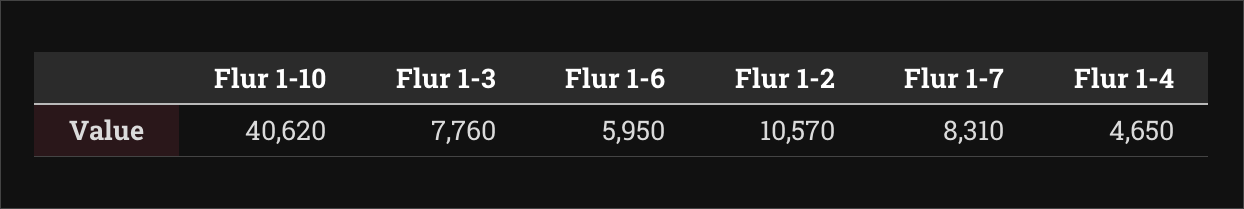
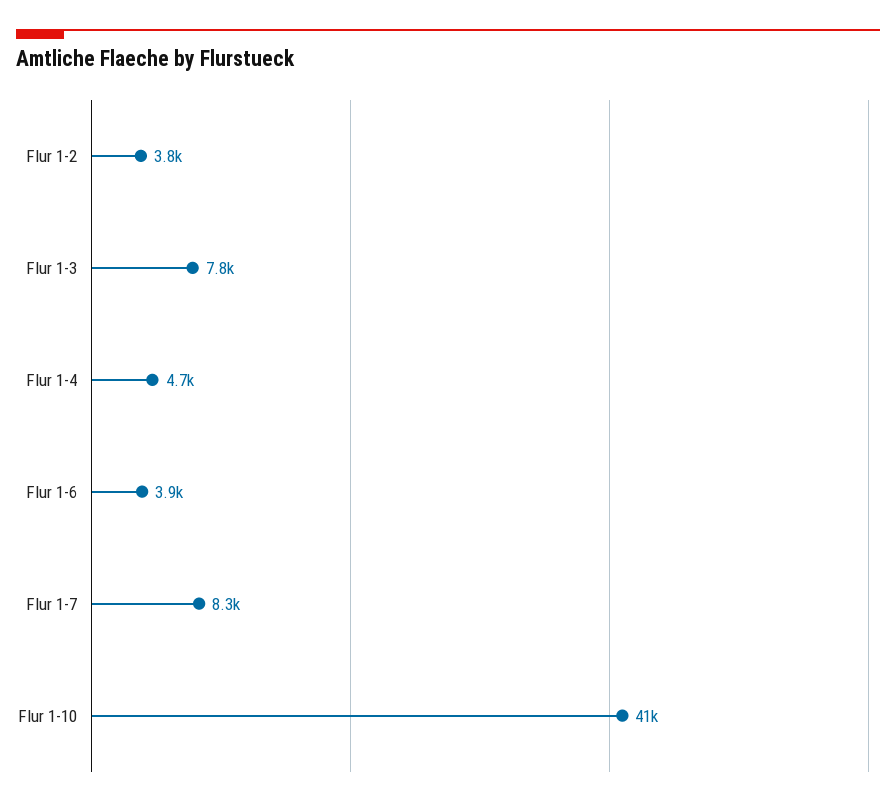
Flur 1-6: 5950 -> 3900
Flur 1-2: 10570 -> 3800

